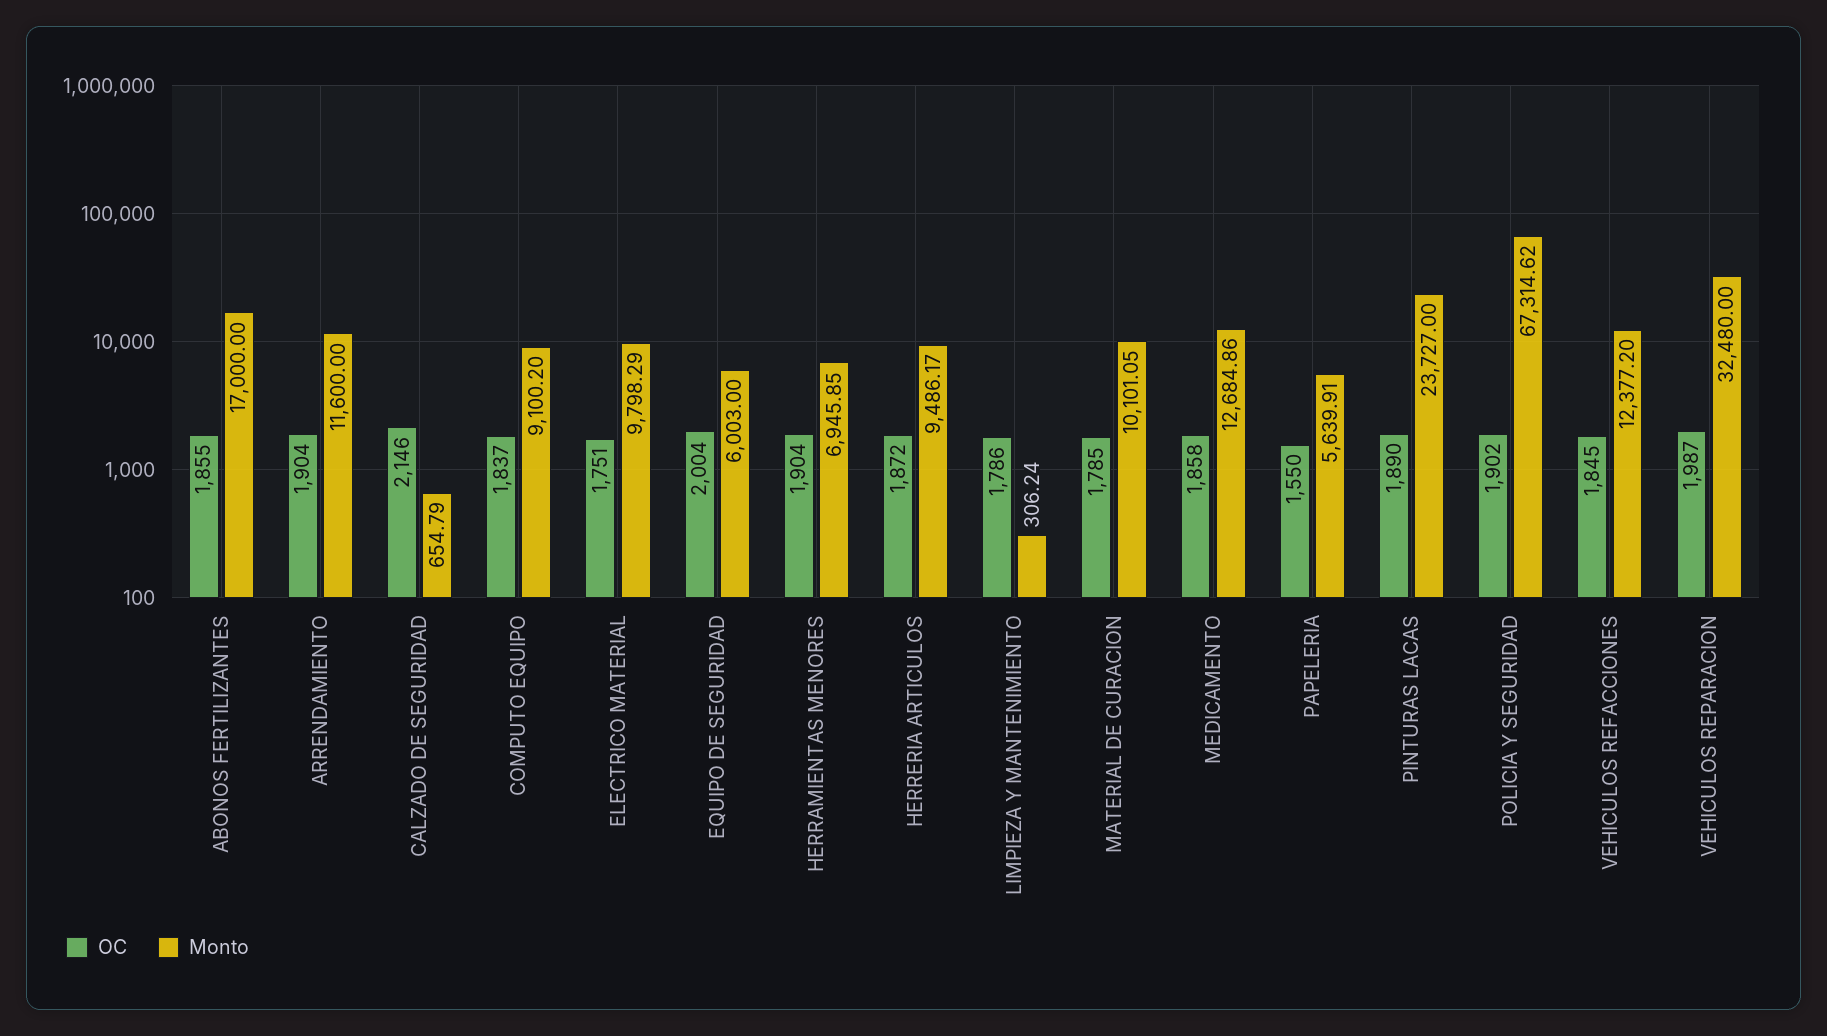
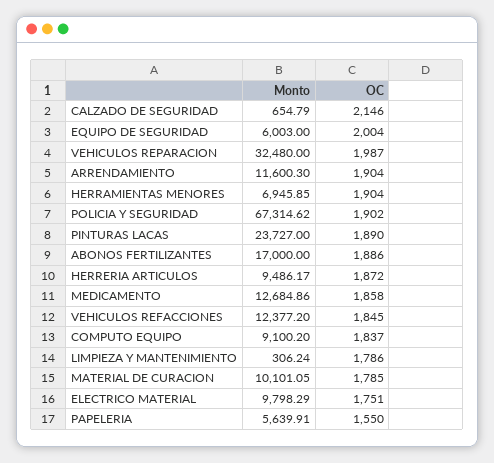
OC, ABONOS FERTILIZANTES: 1855 -> 1886
Monto, ARRENDAMIENTO: 11600 -> 11600.3

